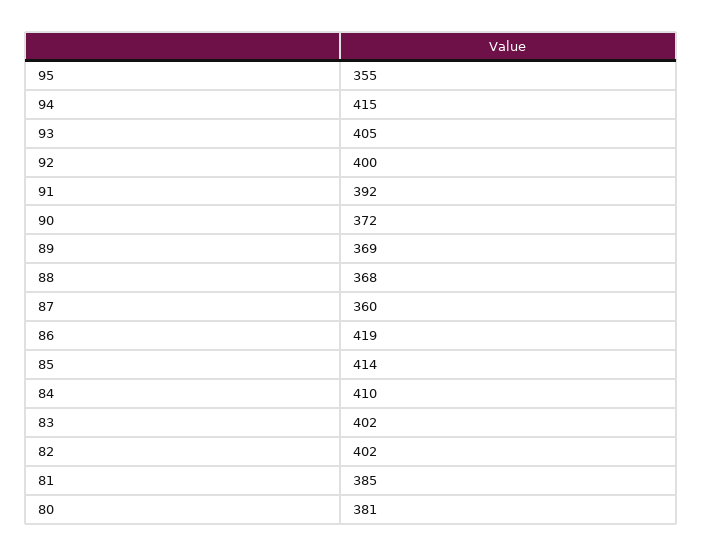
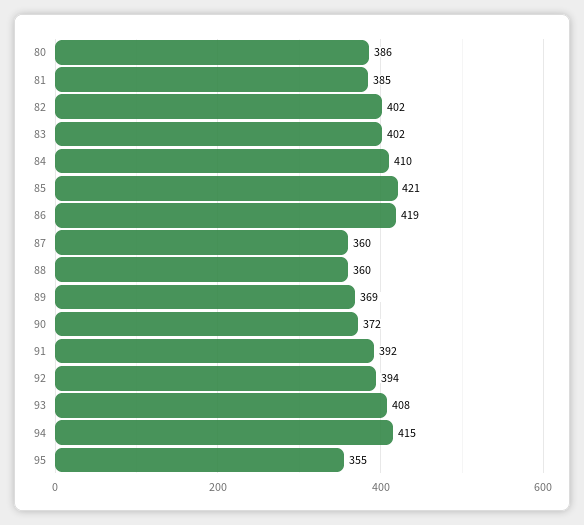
93: 405 -> 408
92: 400 -> 394
88: 368 -> 360
85: 414 -> 421
80: 381 -> 386

